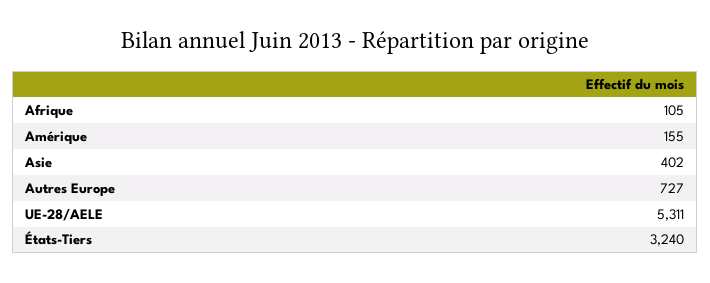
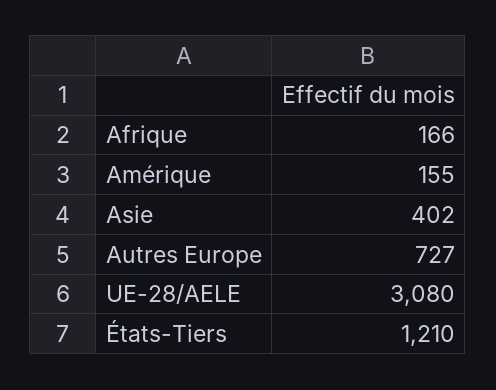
Afrique: 105 -> 166
UE-28/AELE: 5311 -> 3080
États-Tiers: 3240 -> 1210

